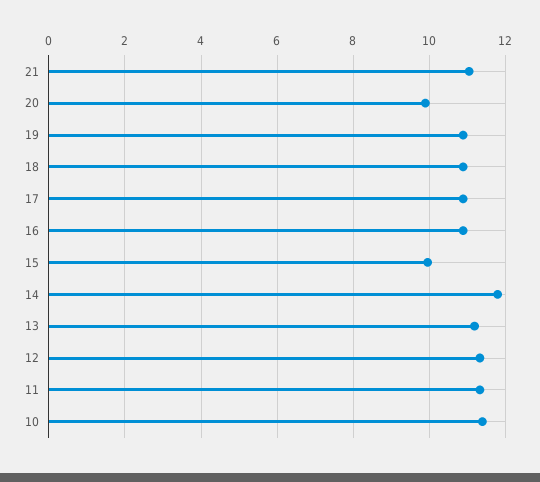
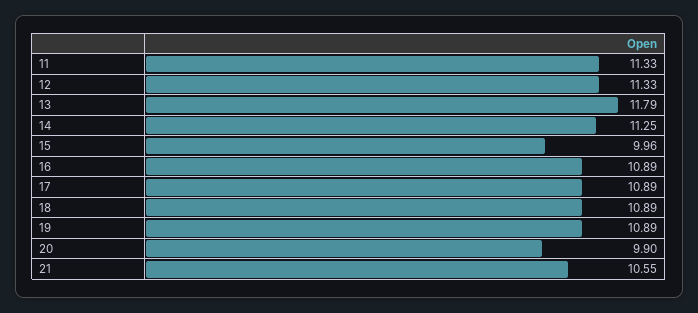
21: 11 -> 10.55
14: 11.8 -> 11.25
13: 11.2 -> 11.79
10: 11.4 -> none

